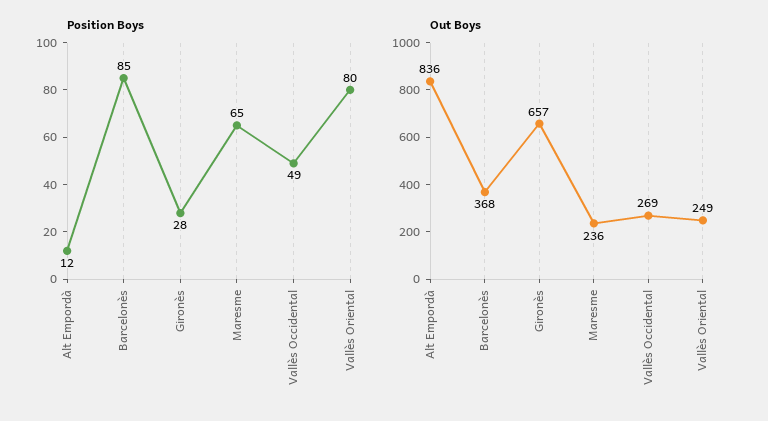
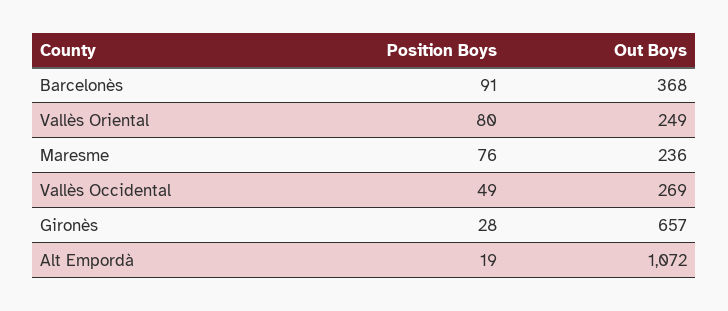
Position Boys, Alt Empordà: 12 -> 19
Position Boys, Barcelonès: 85 -> 91
Position Boys, Maresme: 65 -> 76
Out Boys, Alt Empordà: 836 -> 1072

